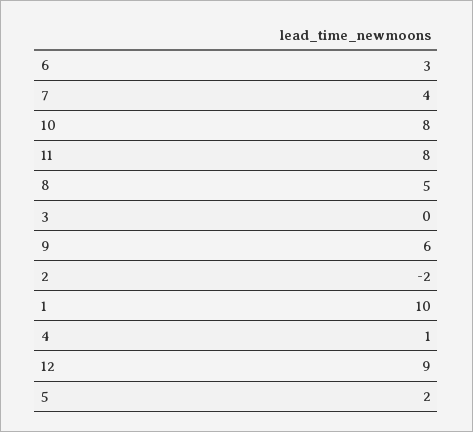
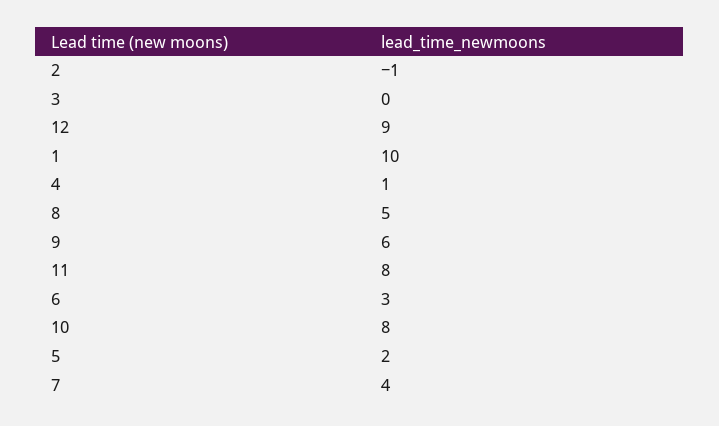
2: -2 -> -1

